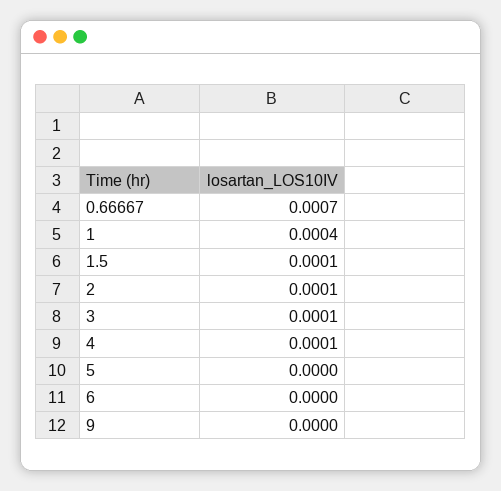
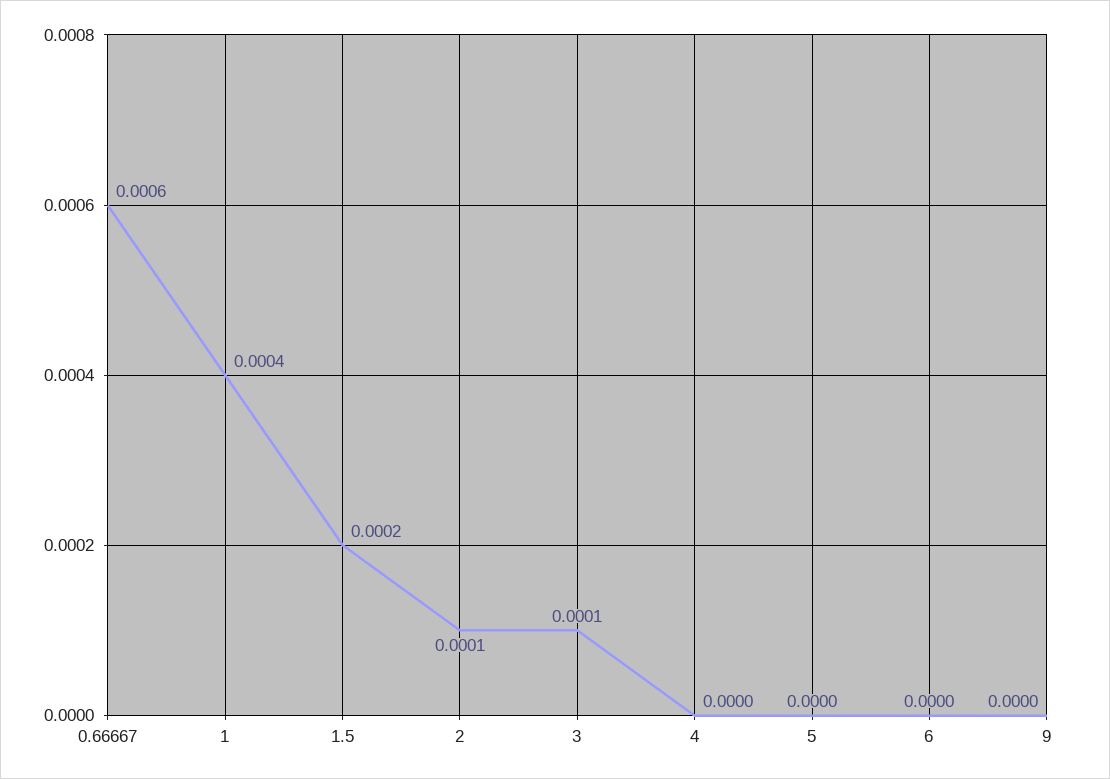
0.66667: 0.0007 -> 0.0006
1.5: 0.0001 -> 0.0002
4: 0.0001 -> 0

